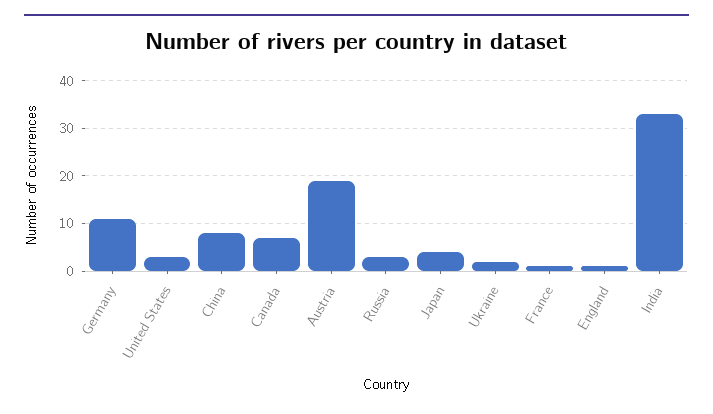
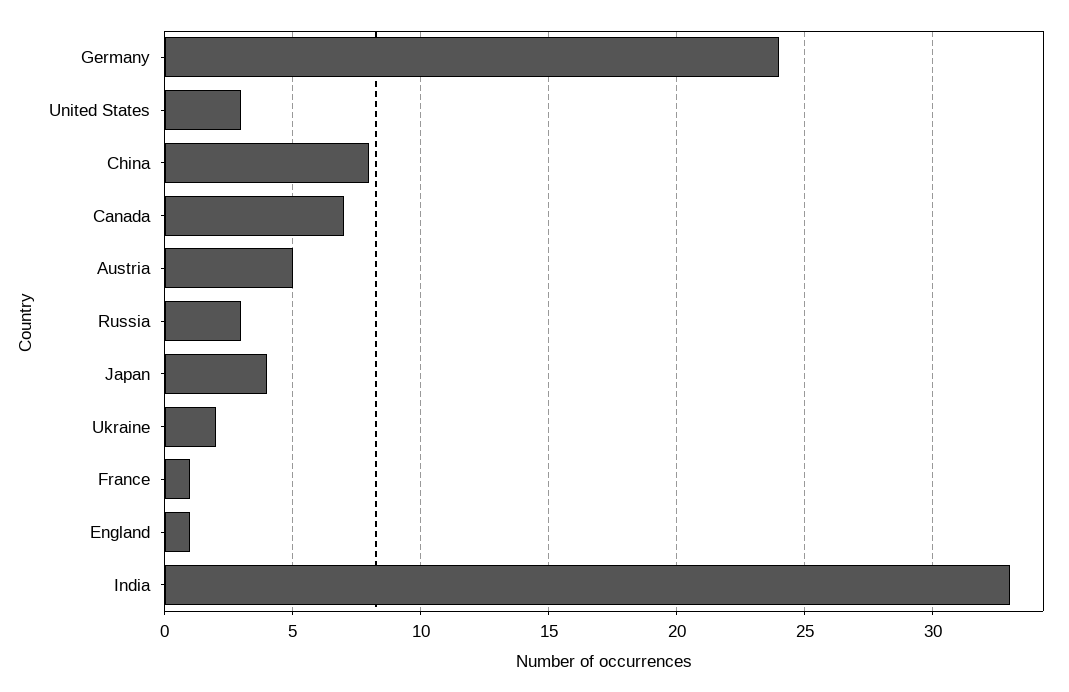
Germany: 10 -> 24
Austria: 20 -> 5

